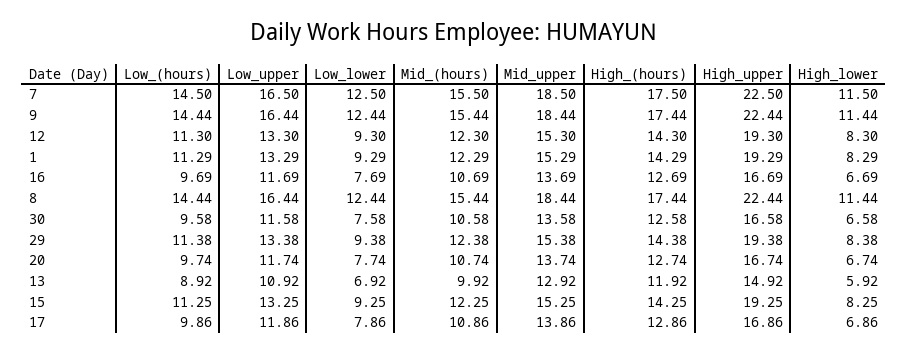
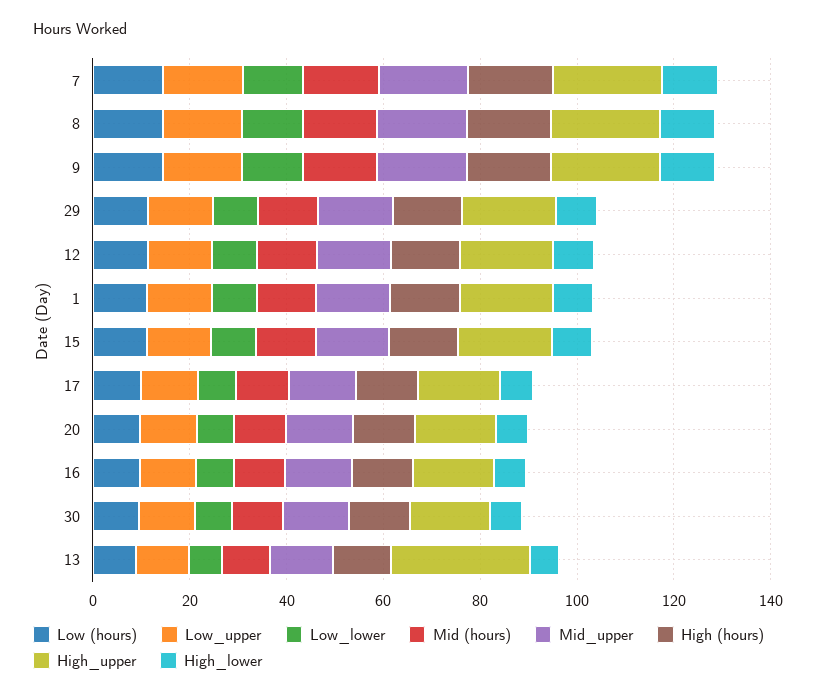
High_upper, 13: 14.92 -> 30

